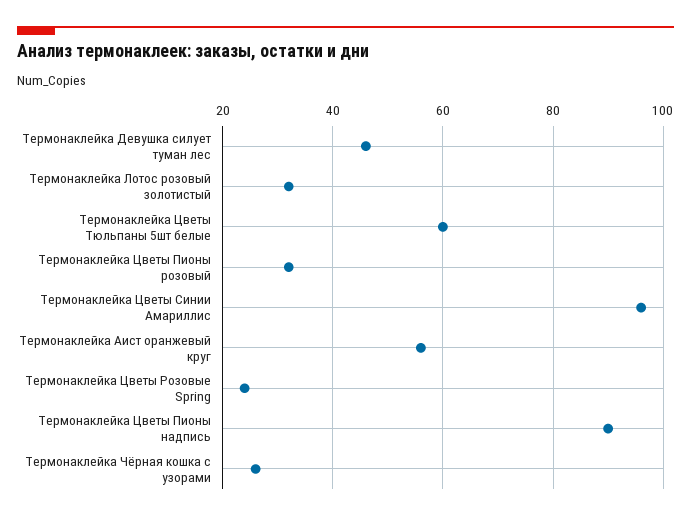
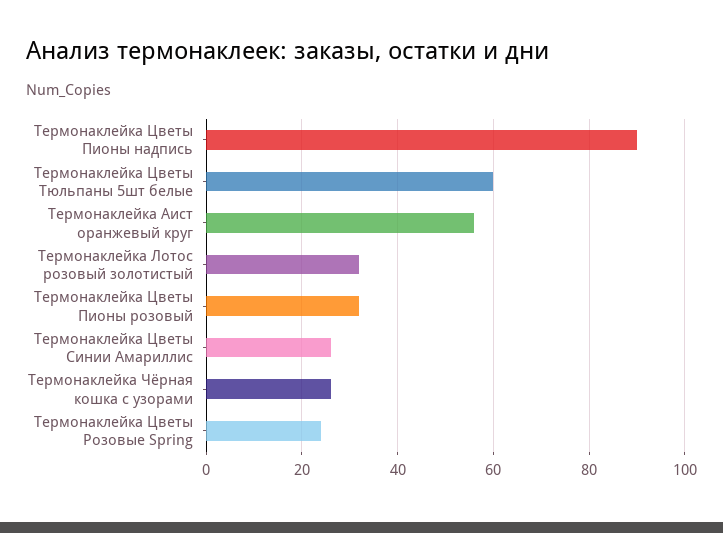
Термонаклейка Девушка силует туман лес: 45 -> none
Термонаклейка Цветы Синии Амариллис: 95 -> 25

